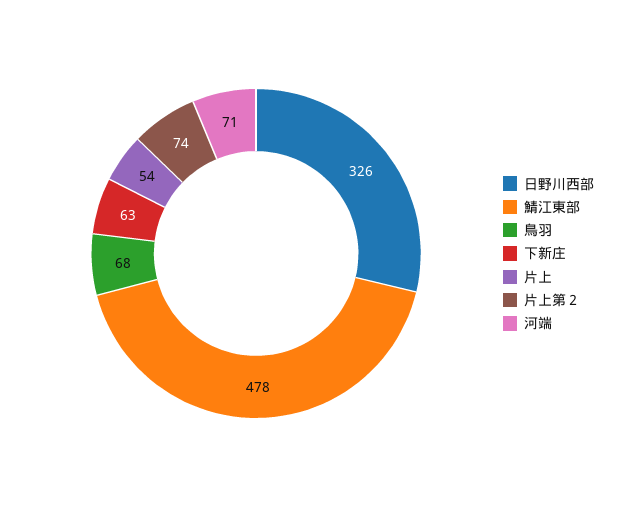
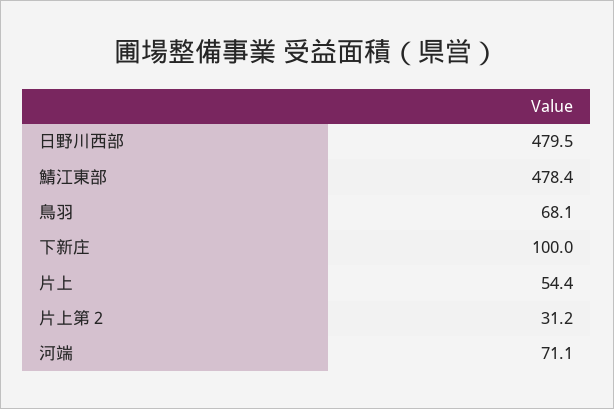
日野川西部: 326 -> 479.5
下新庄: 63 -> 100
片上第２: 74 -> 31.2

